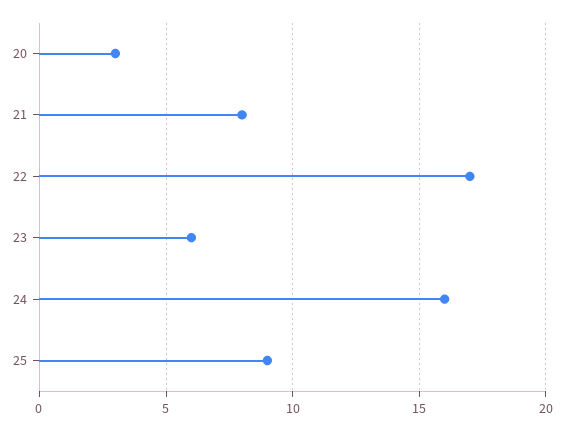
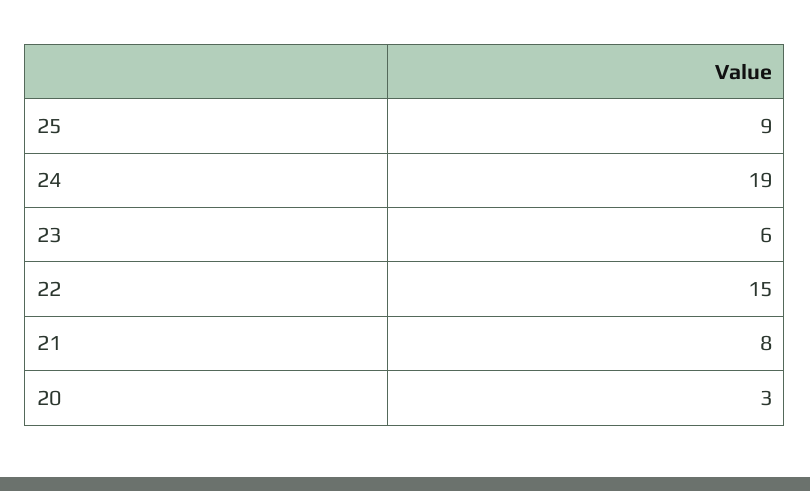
22: 17 -> 15
24: 16 -> 19

